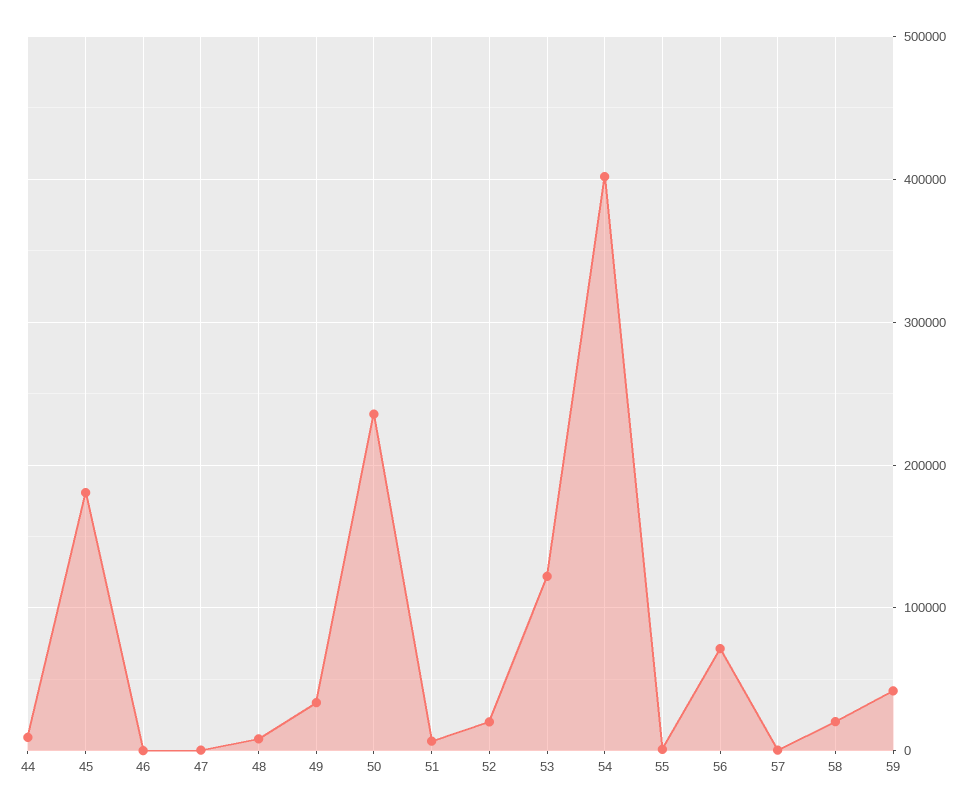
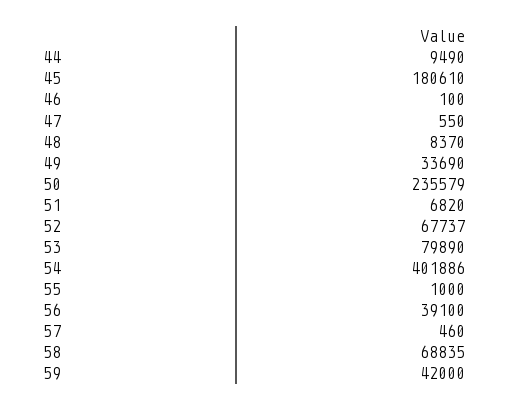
52: 20000 -> 67737
53: 120000 -> 79890
56: 70000 -> 39100
58: 20000 -> 68835

